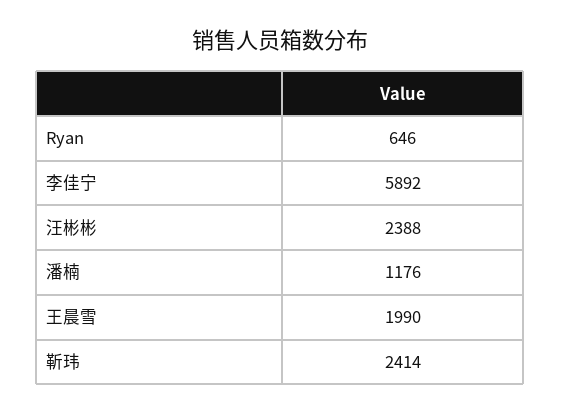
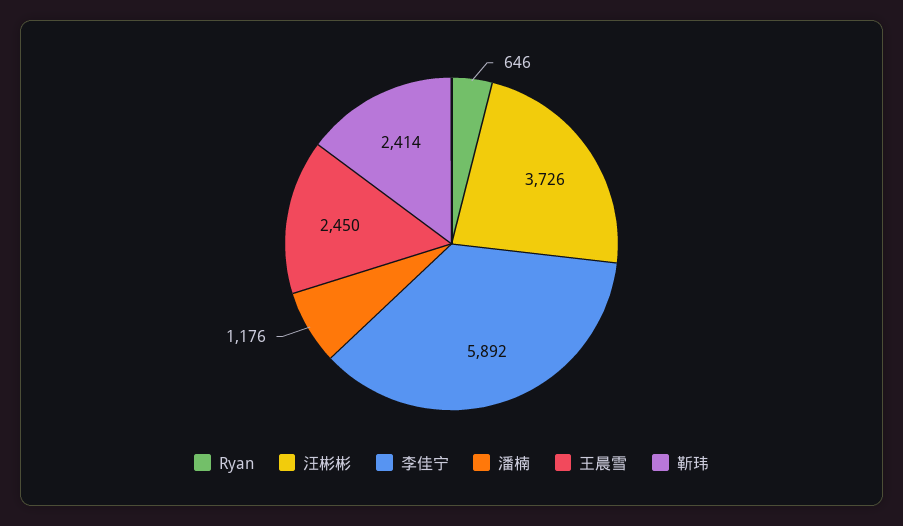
汪彬彬: 2388 -> 3726
王晨雪: 1990 -> 2450

